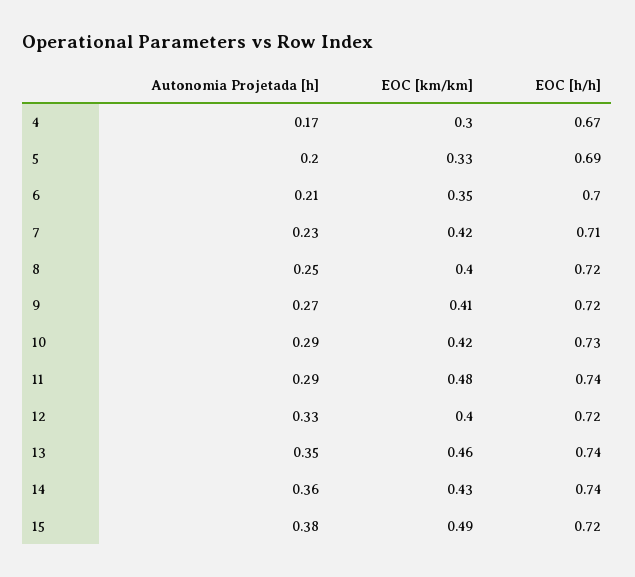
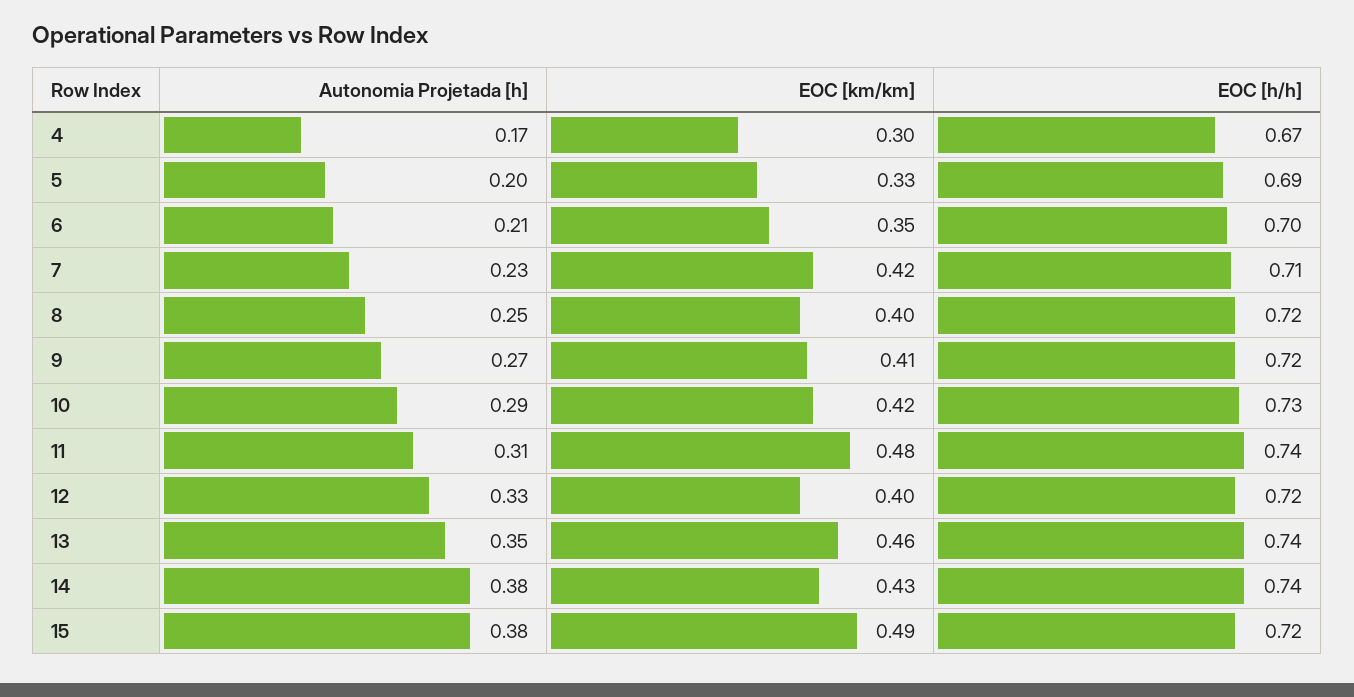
Autonomia Projetada [h], 11: 0.29 -> 0.31
Autonomia Projetada [h], 14: 0.36 -> 0.38

